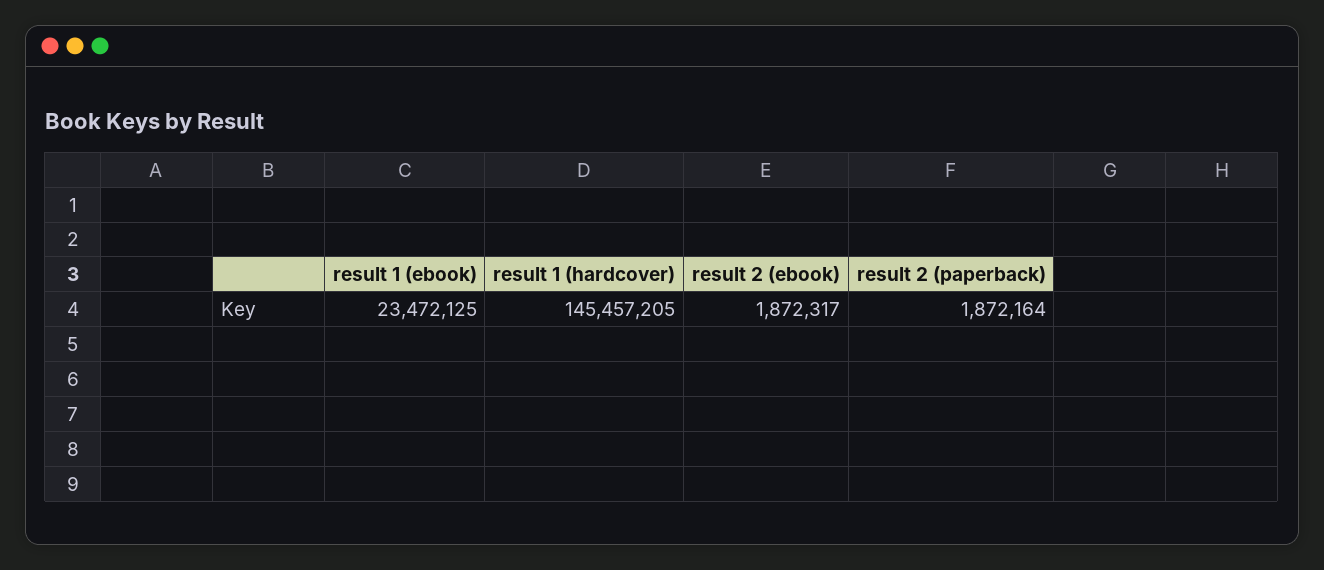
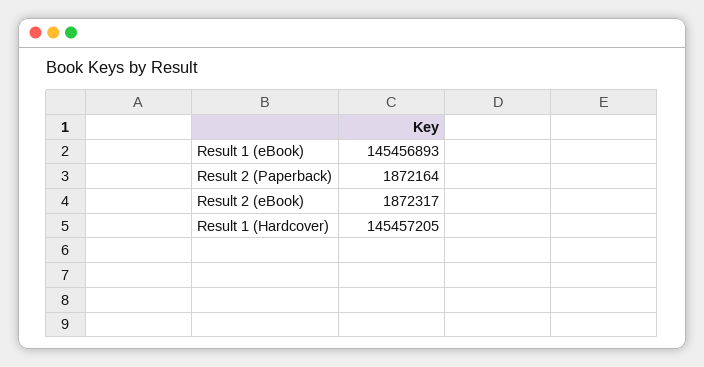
result 1 (ebook): 23472125 -> 145456893

